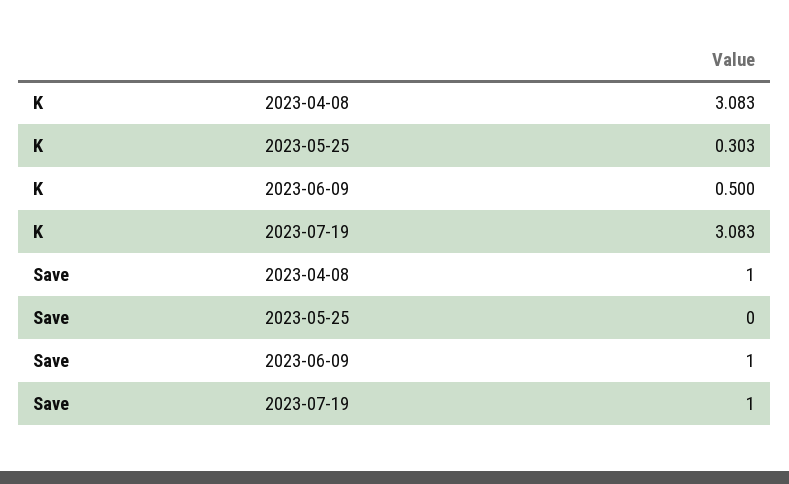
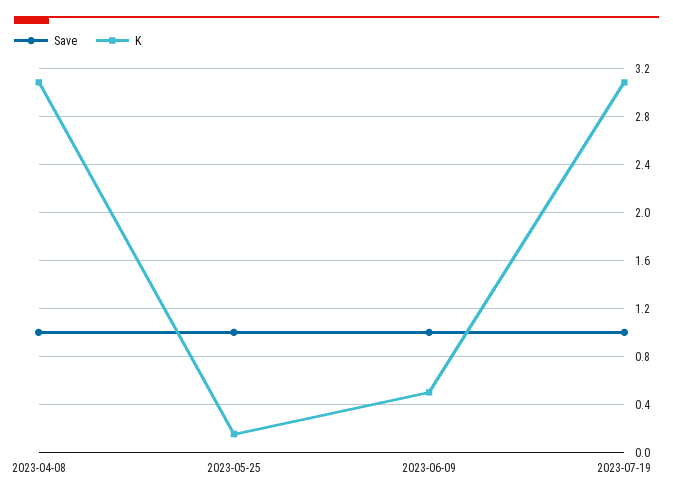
K, 2023-05-25: 0.303 -> 0.15
Save, 2023-05-25: 0 -> 1

